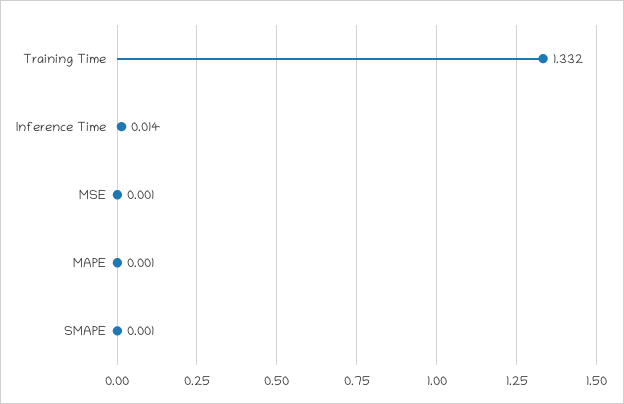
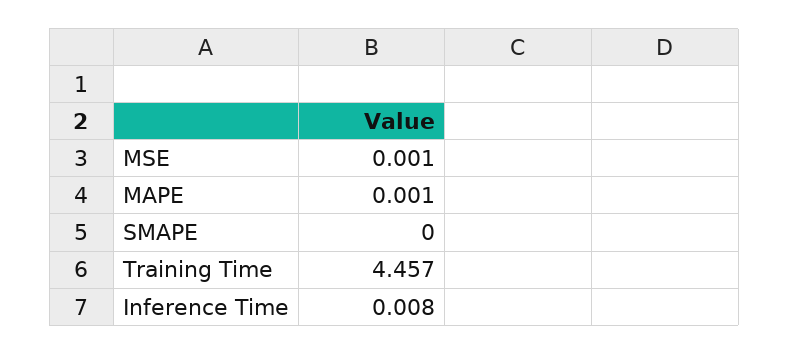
Training Time: 1.332 -> 4.457
Inference Time: 0.014 -> 0.008
SMAPE: 0.001 -> 0

